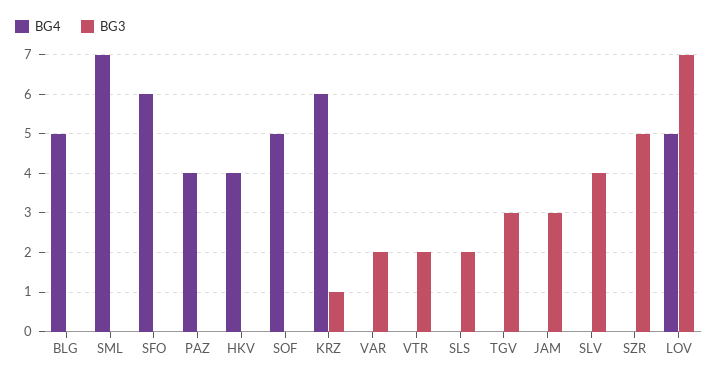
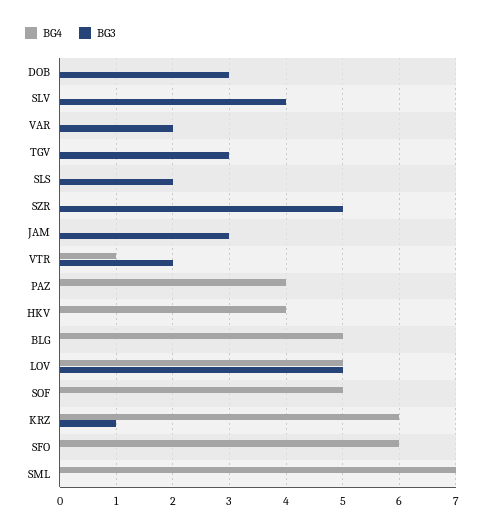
BG4, VTR: 0 -> 1
BG3, LOV: 7 -> 5
BG4, DOB: none -> 0
BG3, DOB: none -> 3

